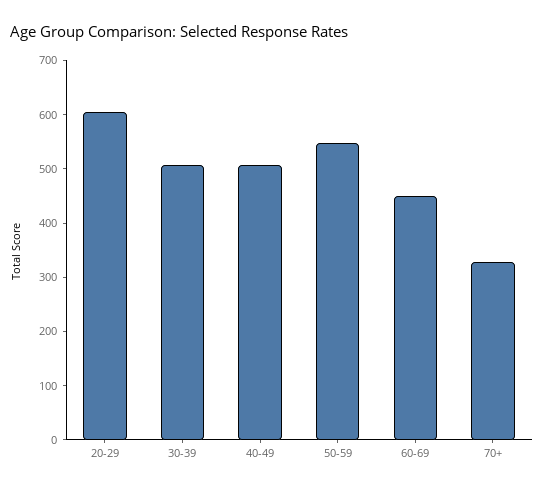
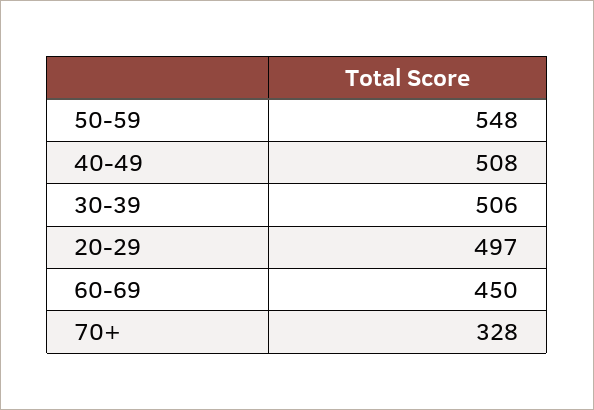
20-29: 600 -> 497

